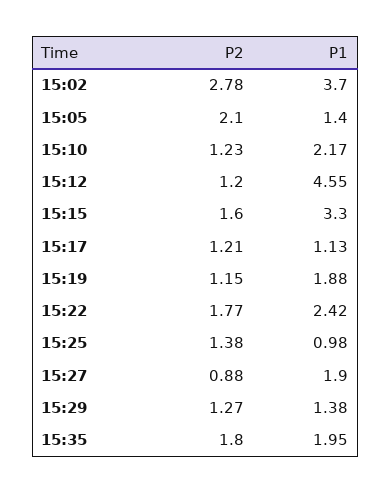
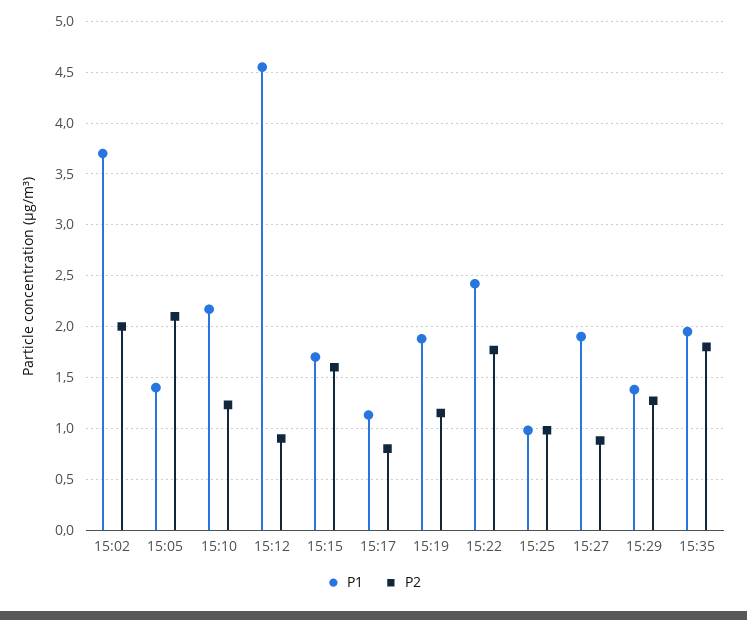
P2, 15:02: 2.78 -> 2
P2, 15:12: 1.2 -> 0.9
P1, 15:15: 3.3 -> 1.7
P2, 15:17: 1.21 -> 0.8
P2, 15:25: 1.38 -> 1

